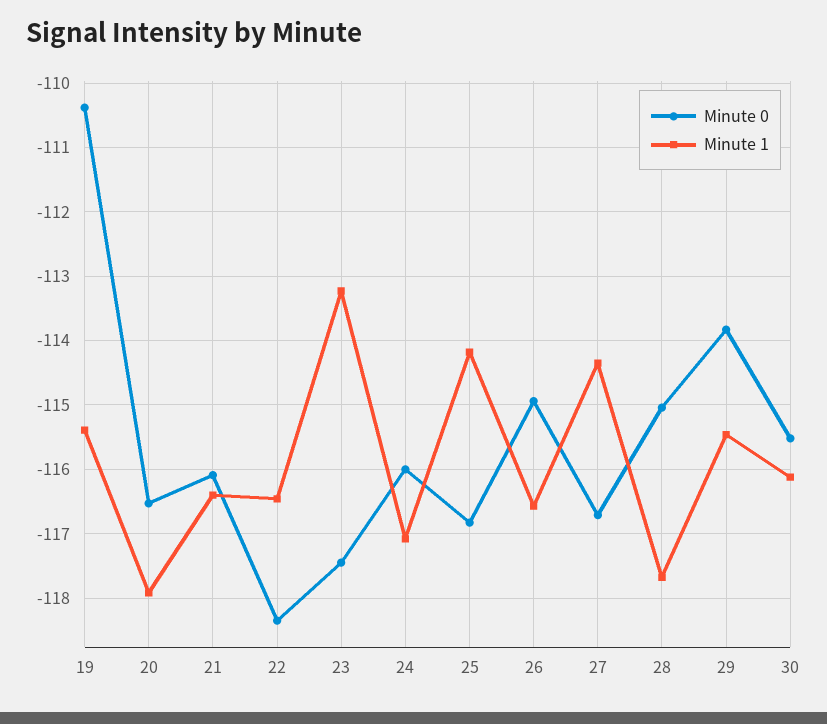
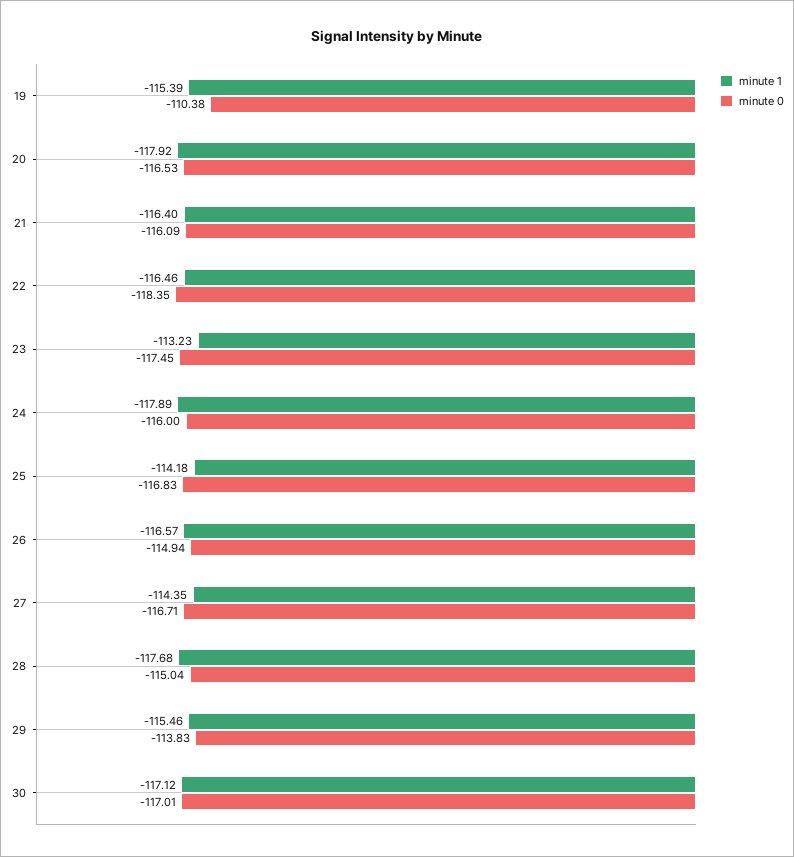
Minute 1, 24: -117.1 -> -117.89
Minute 0, 30: -115.5 -> -117.01
Minute 1, 30: -116.1 -> -117.12

